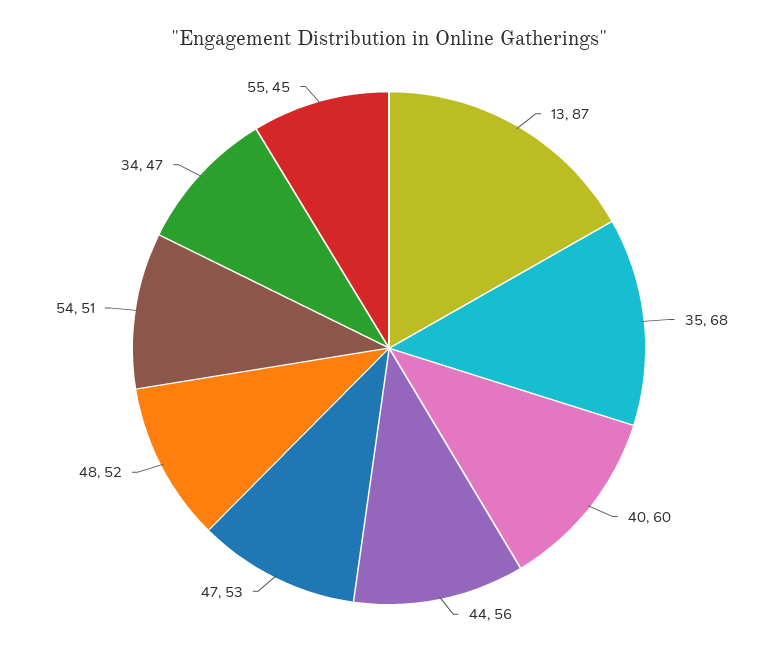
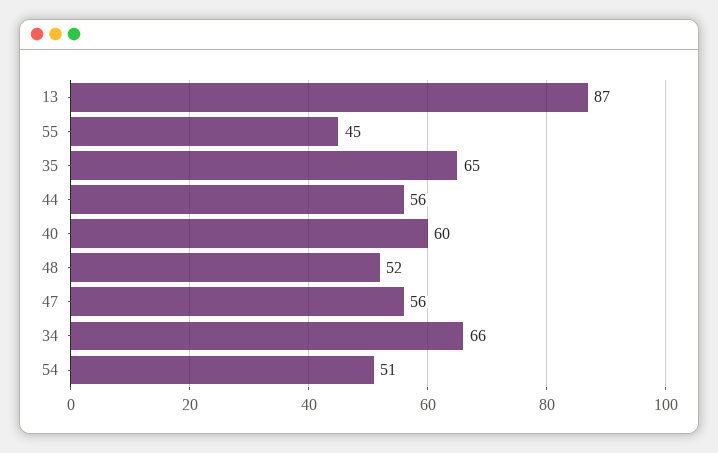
35: 68 -> 65
47: 53 -> 56
34: 47 -> 66

